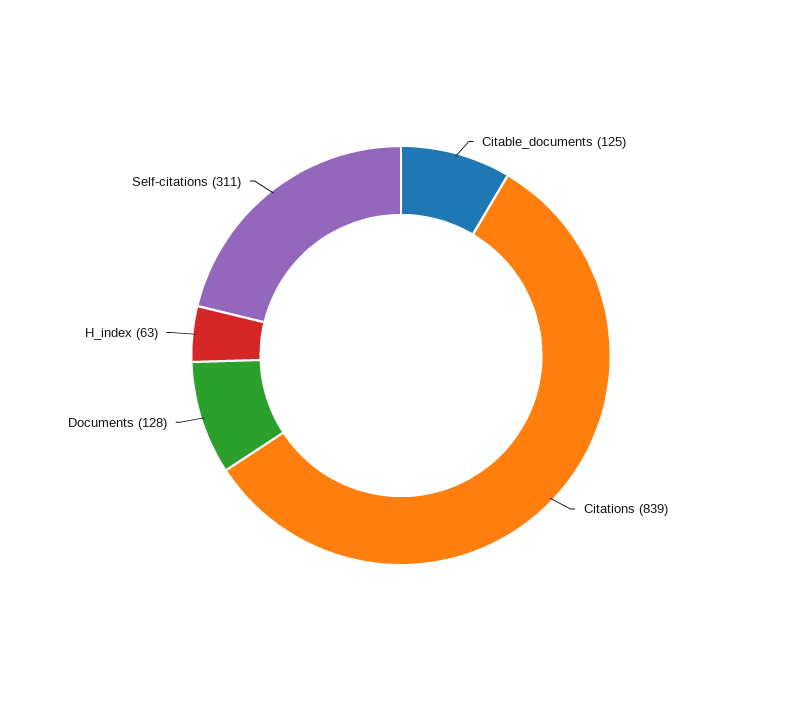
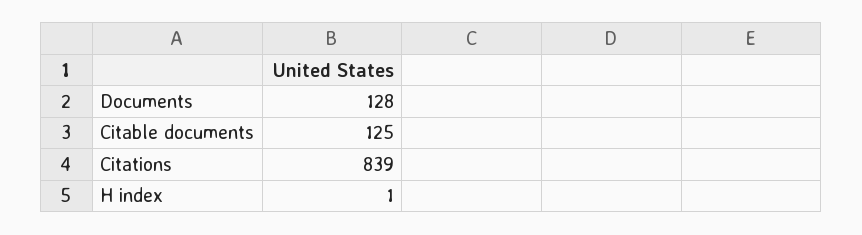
H_index: 63 -> 1
Self-citations: 311 -> none

